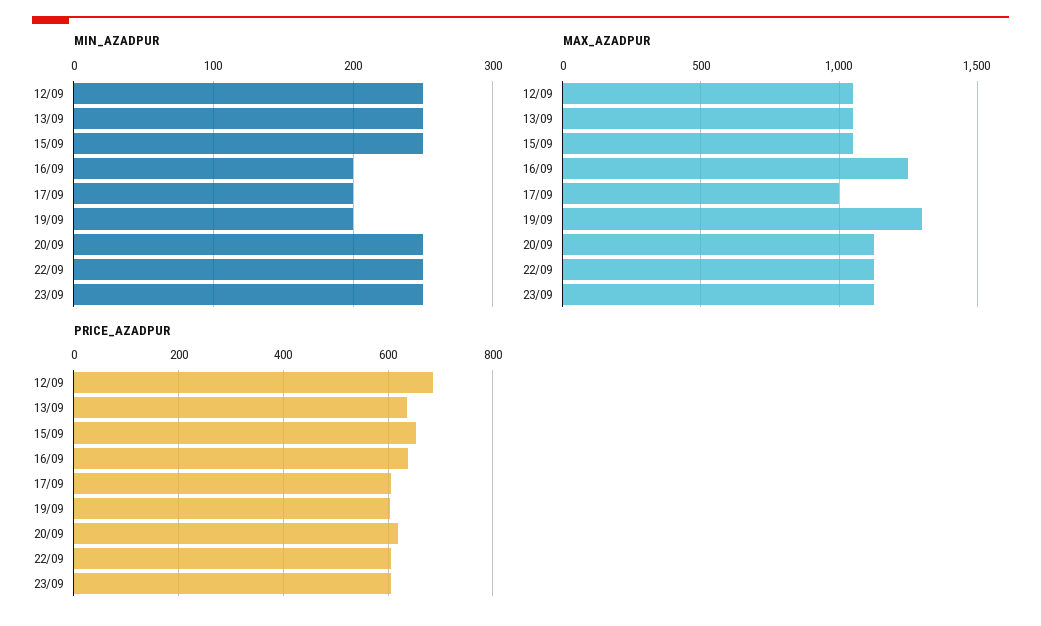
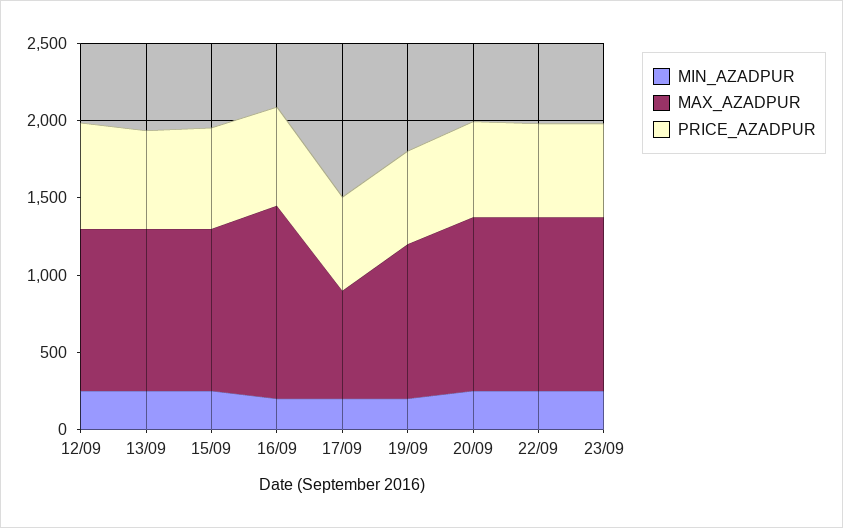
MAX_AZADPUR, 17/09: 1000 -> 700
MAX_AZADPUR, 19/09: 1300 -> 1000

